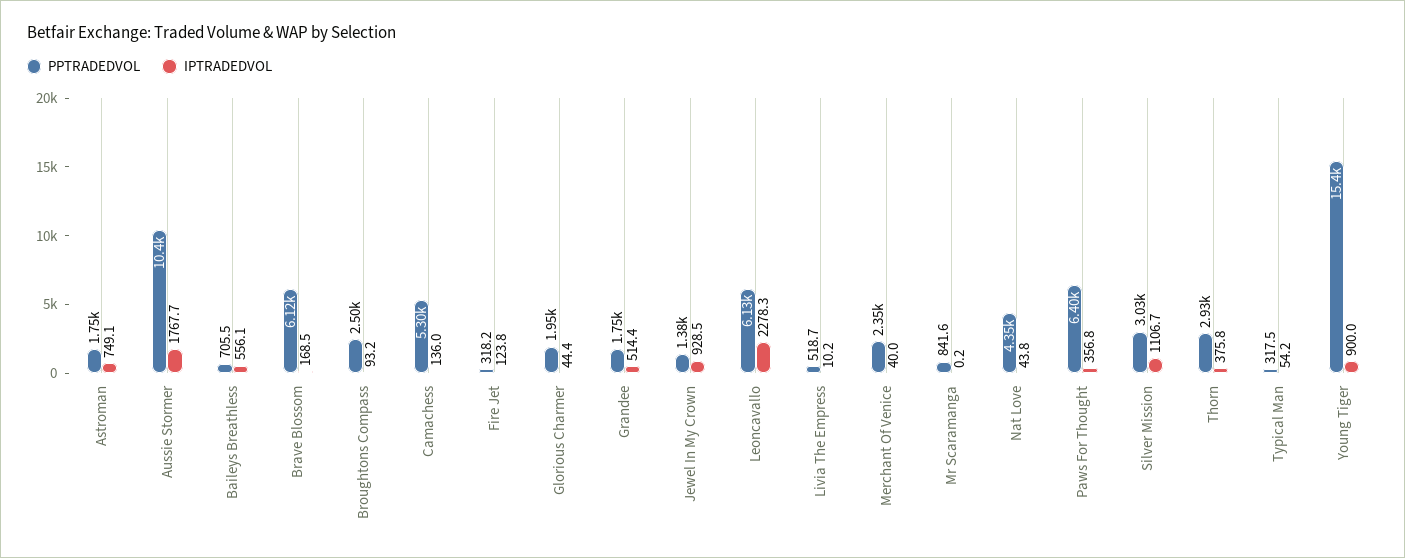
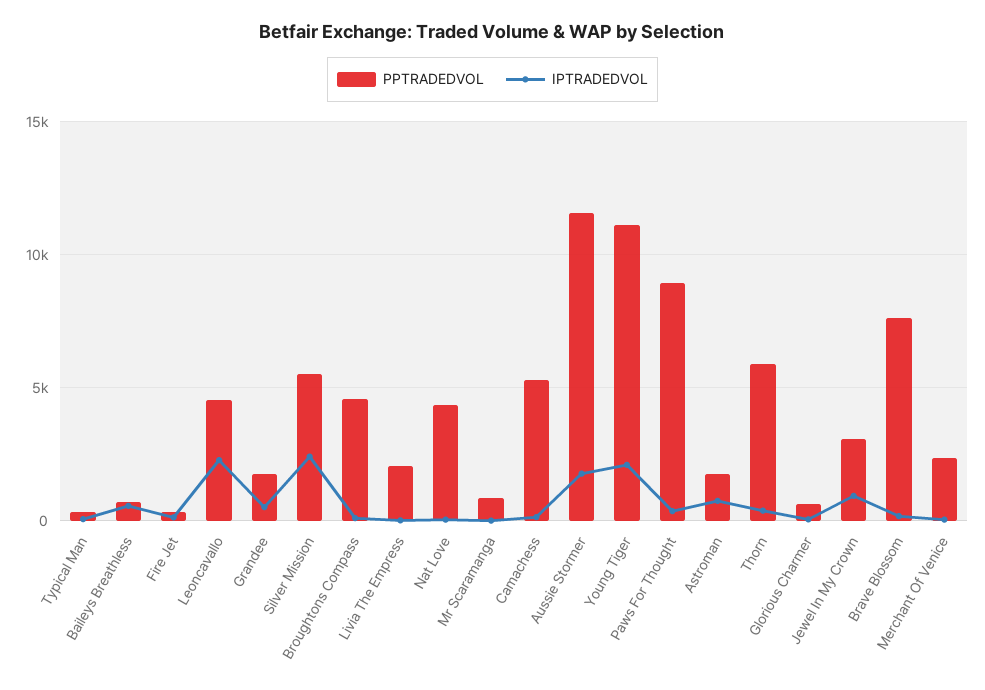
PPTRADEDVOL, Aussie Stormer: 10400 -> 11500
PPTRADEDVOL, Brave Blossom: 6120 -> 7500
PPTRADEDVOL, Broughtons Compass: 2500 -> 4500
PPTRADEDVOL, Glorious Charmer: 1950 -> 500
PPTRADEDVOL, Jewel In My Crown: 1380 -> 3000
PPTRADEDVOL, Leoncavallo: 6130 -> 4500
PPTRADEDVOL, Livia The Empress: 518.7 -> 2000
PPTRADEDVOL, Paws For Thought: 6400 -> 9000
PPTRADEDVOL, Silver Mission: 3030 -> 5500
IPTRADEDVOL, Silver Mission: 1106.7 -> 2500
PPTRADEDVOL, Thorn: 2930 -> 6000
PPTRADEDVOL, Young Tiger: 15400 -> 11000
IPTRADEDVOL, Young Tiger: 900 -> 2000

